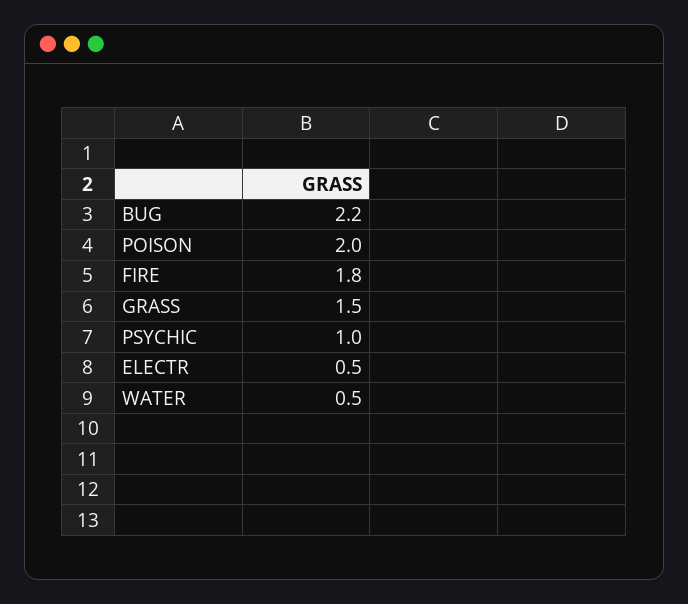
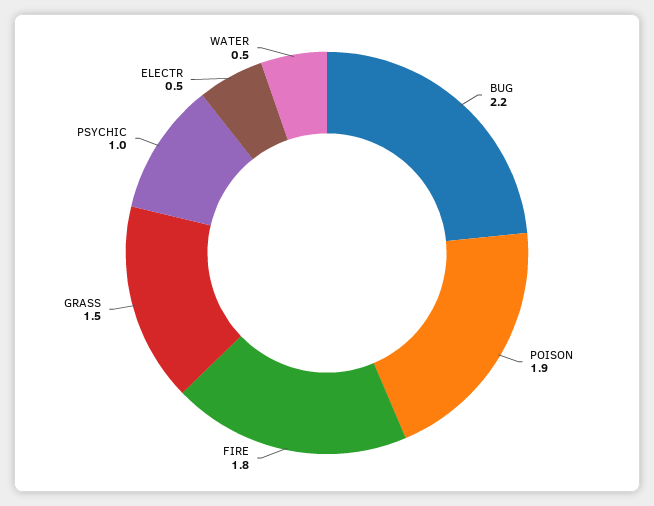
POISON: 2 -> 1.9

